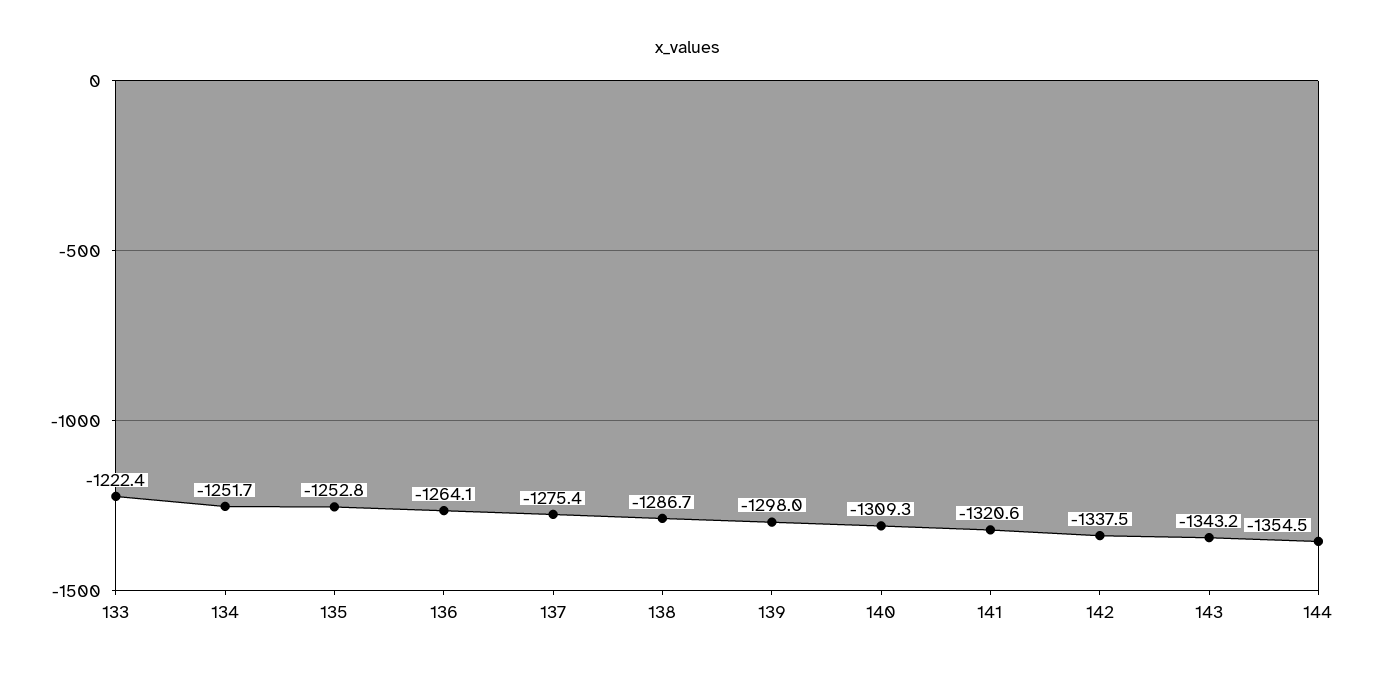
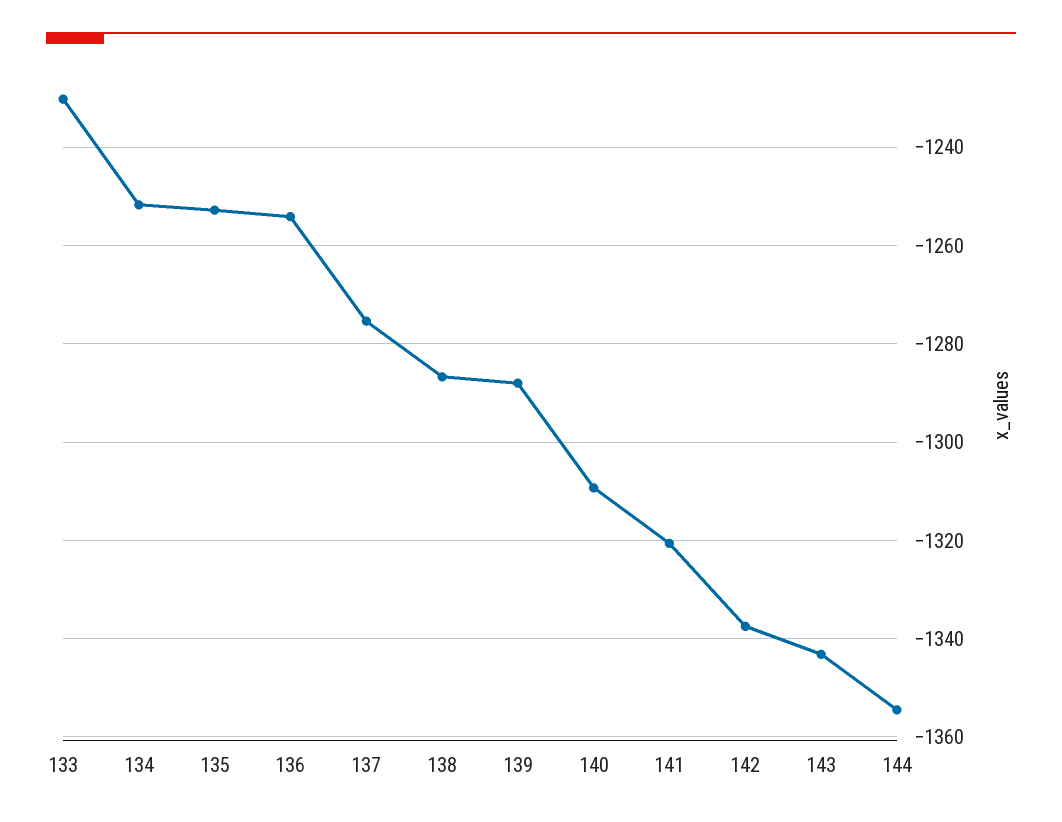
133: -1222.4 -> -1230
136: -1264.1 -> -1254
139: -1298 -> -1288

